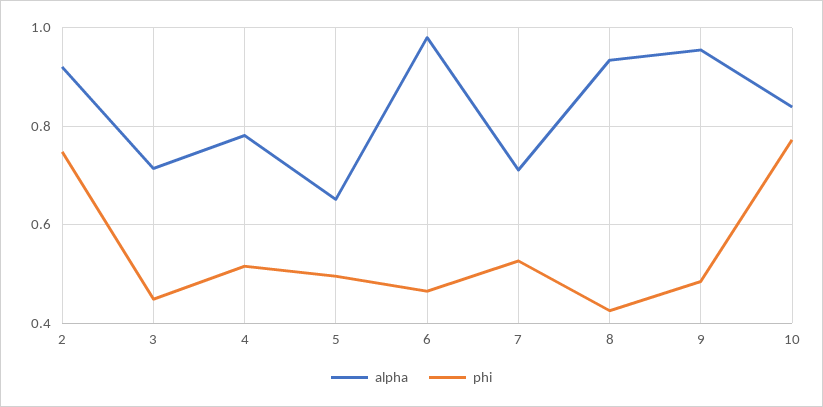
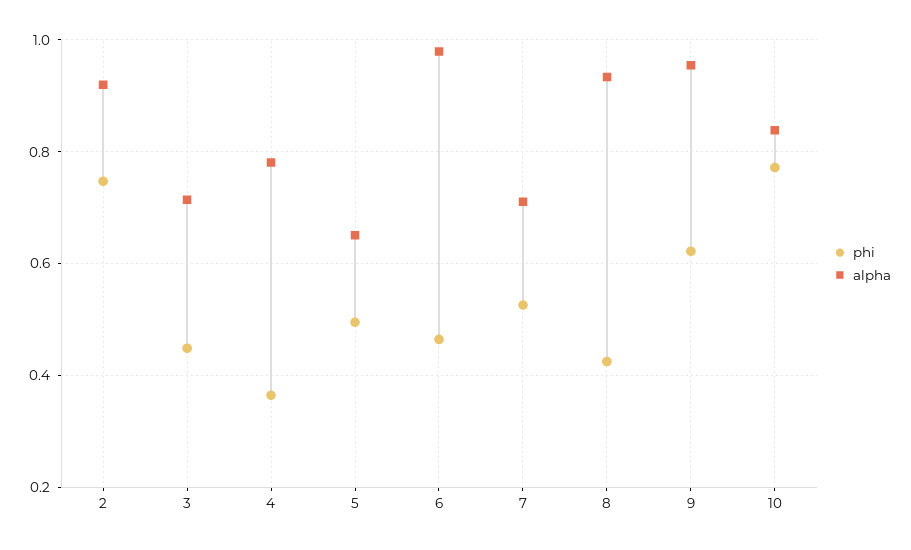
phi, 4: 0.52 -> 0.36
phi, 9: 0.48 -> 0.62

